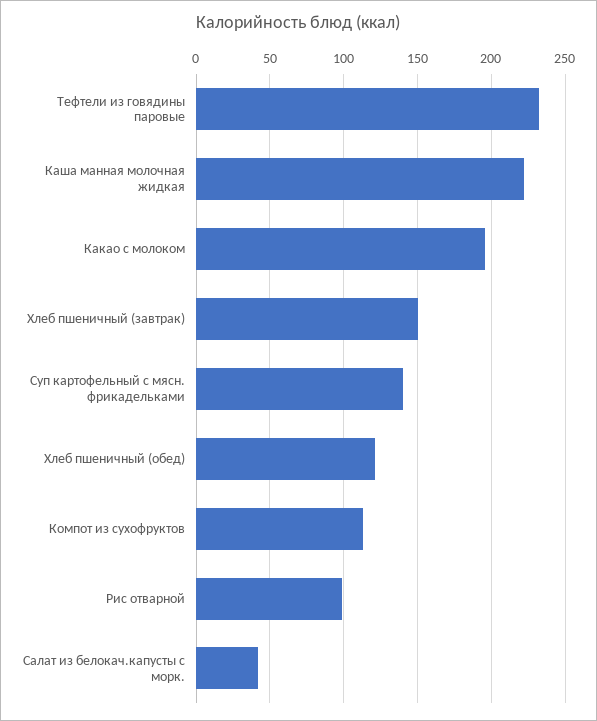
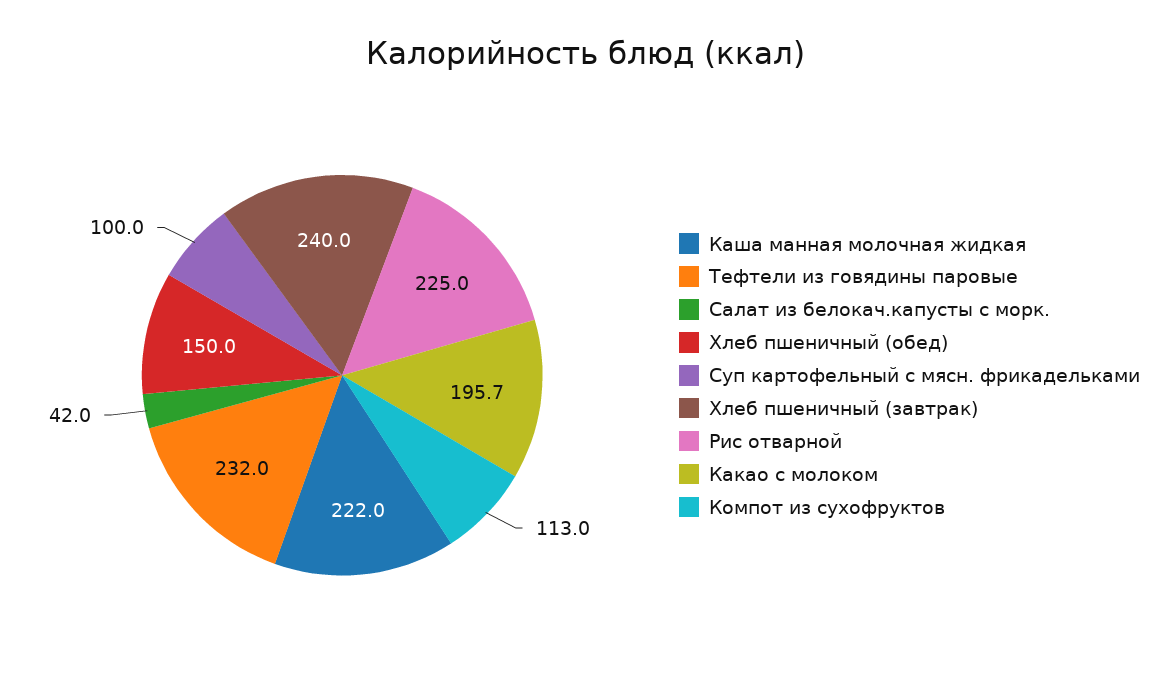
Хлеб пшеничный (завтрак): 150 -> 240
Суп картофельный с мясн. фрикадельками: 140 -> 100
Хлеб пшеничный (обед): 120 -> 150
Рис отварной: 100 -> 225

